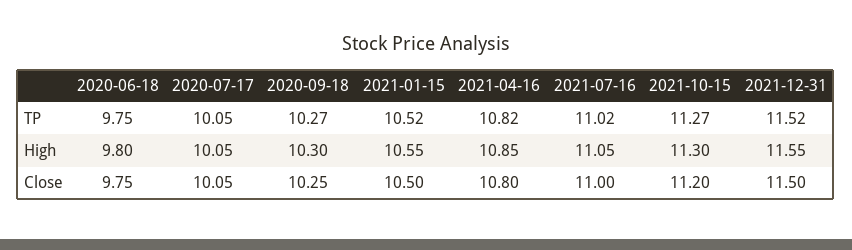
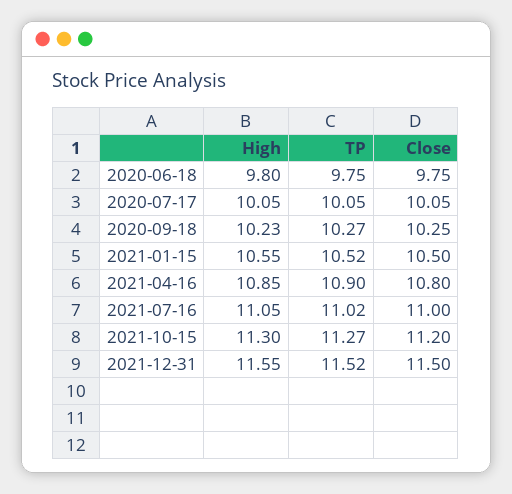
2021-04-16, TP: 10.82 -> 10.9
2020-09-18, High: 10.3 -> 10.23

